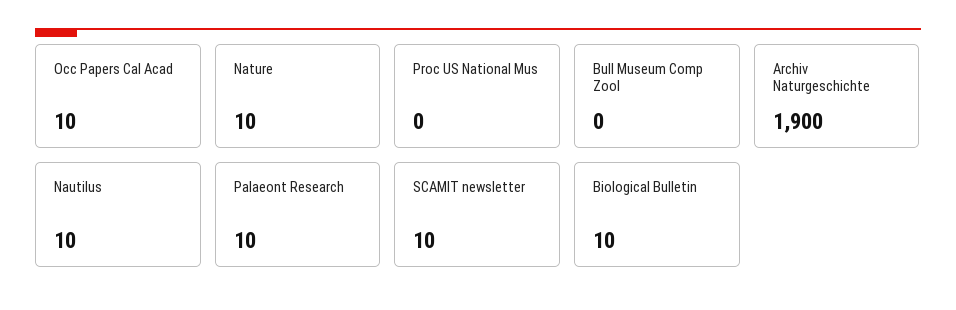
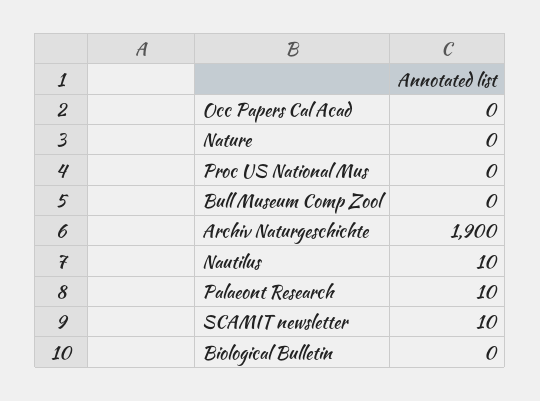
Occ Papers Cal Acad: 10 -> 0
Nature: 10 -> 0
Biological Bulletin: 10 -> 0

